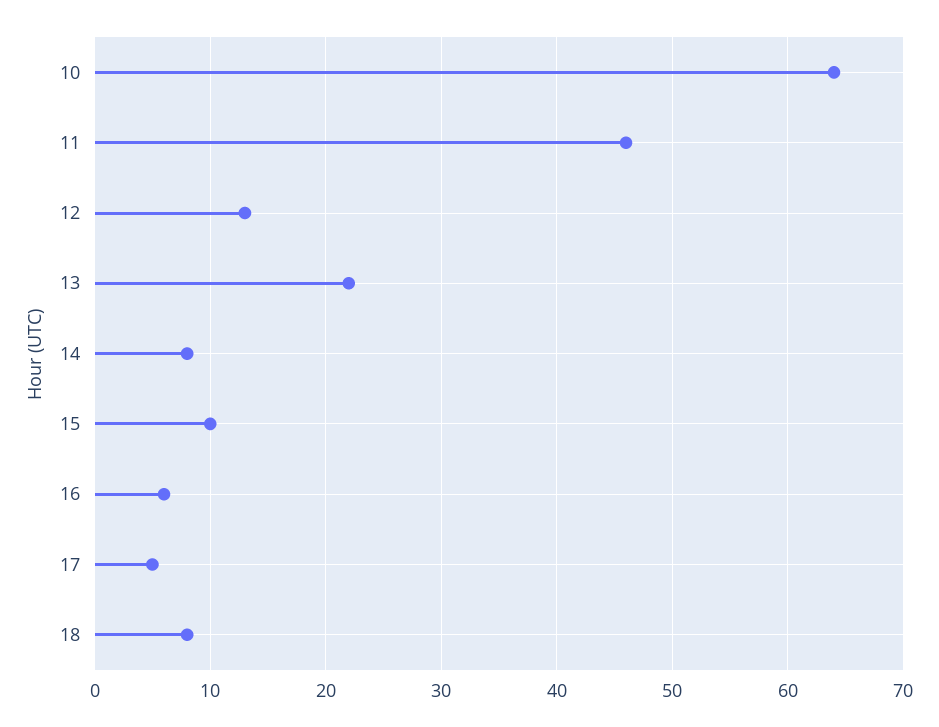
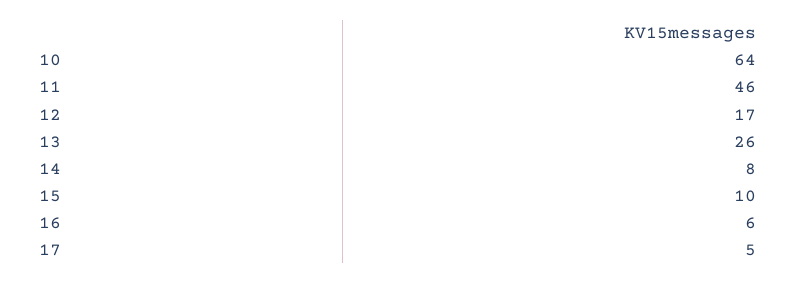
12: 13 -> 17
13: 22 -> 26
18: 8 -> none

